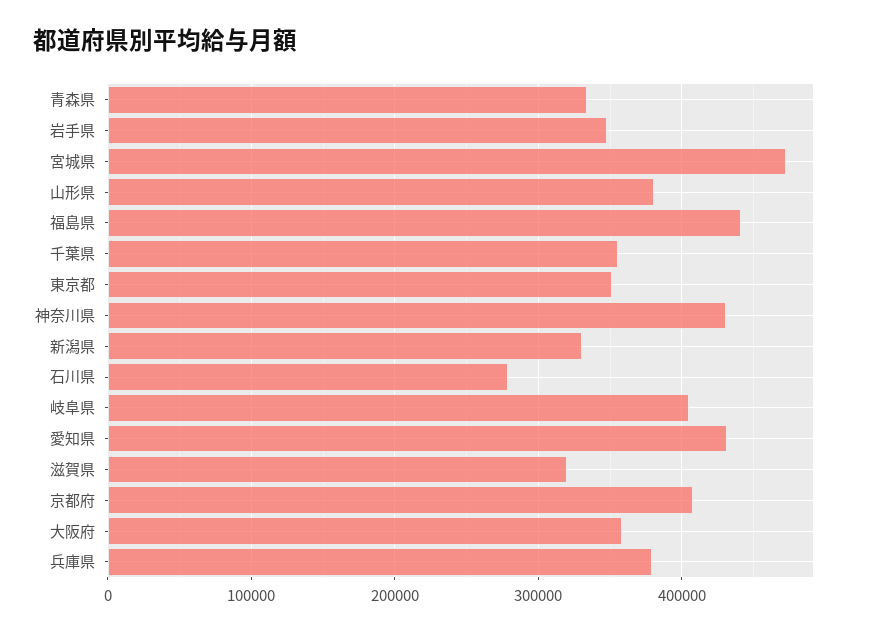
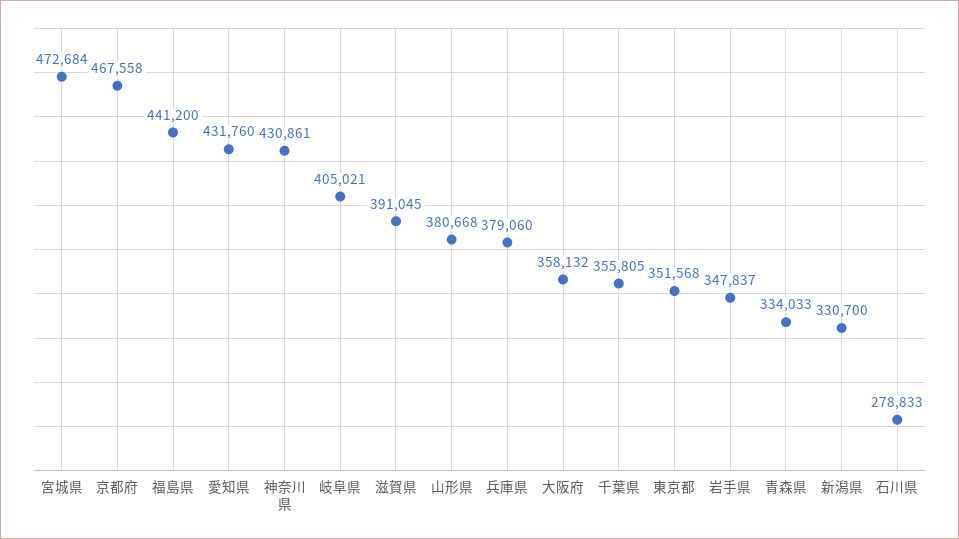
滋賀県: 320000 -> 391045
京都府: 410000 -> 467558

